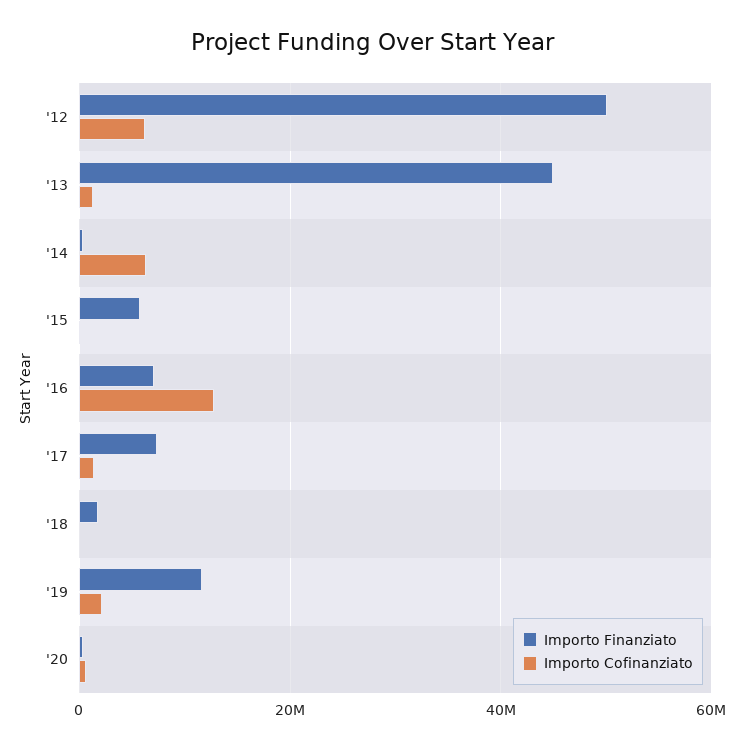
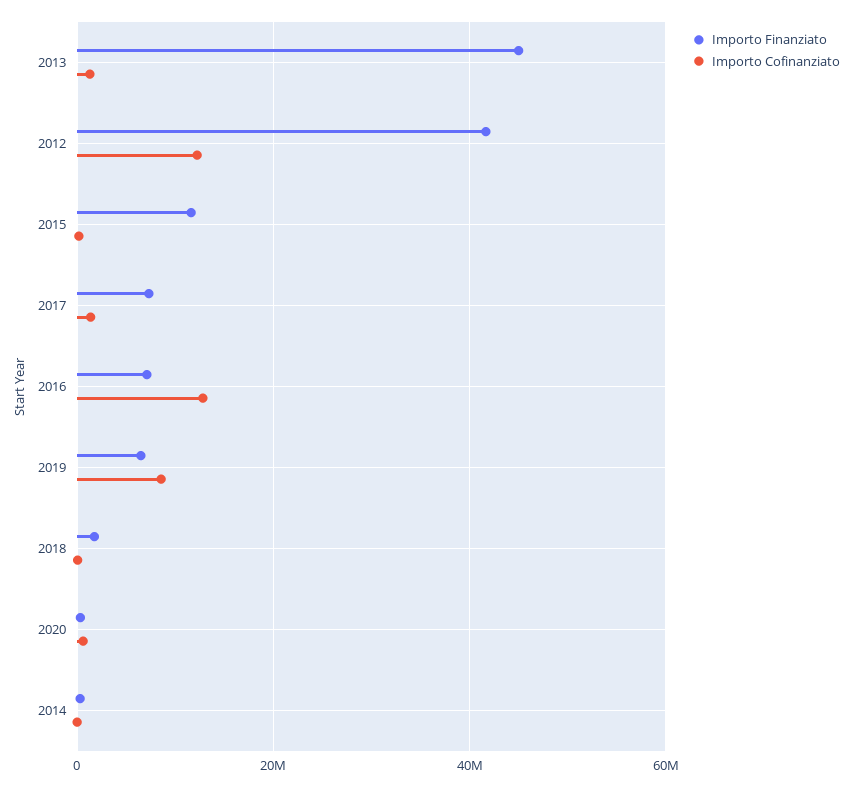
Importo Finanziato, '12: 50000000 -> 42000000
Importo Cofinanziato, '12: 6000000 -> 12000000
Importo Cofinanziato, '14: 6000000 -> 0
Importo Finanziato, '15: 6000000 -> 12000000
Importo Finanziato, '19: 12000000 -> 6000000
Importo Cofinanziato, '19: 2000000 -> 8000000

